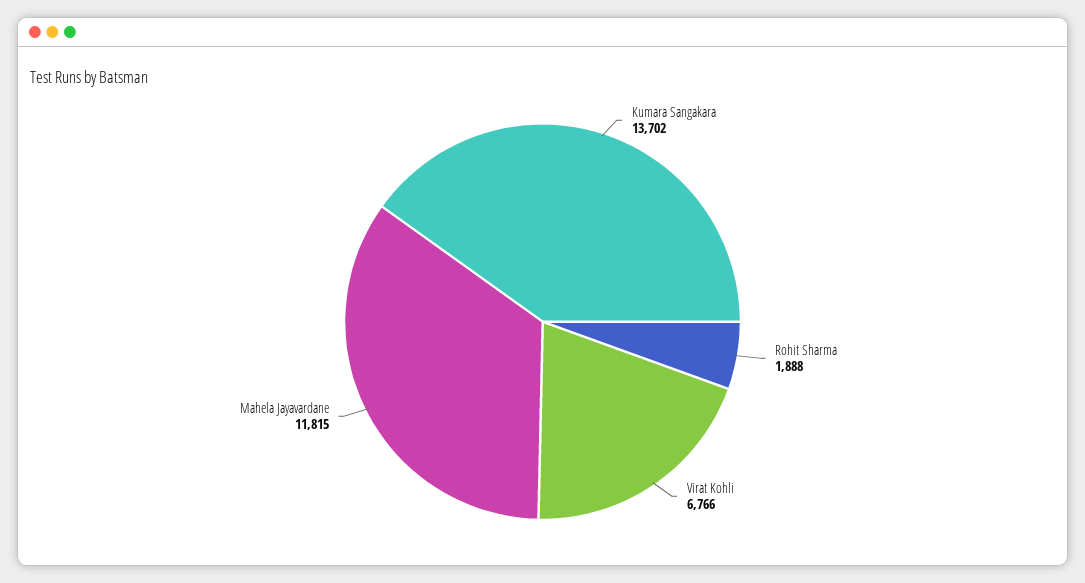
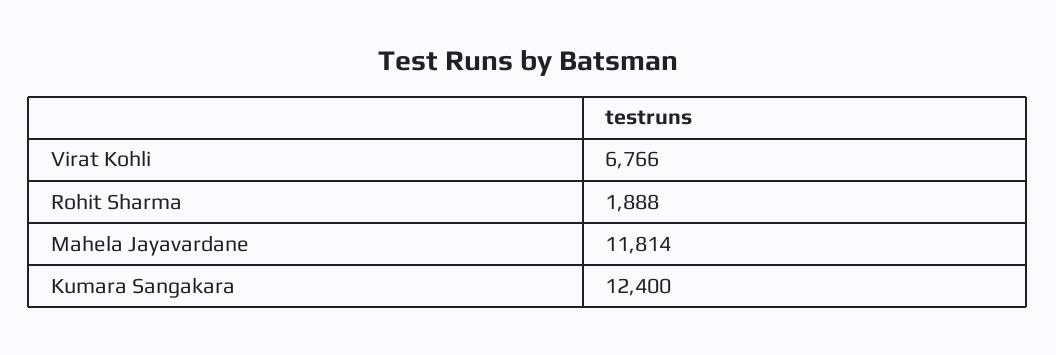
Kumara Sangakara: 13702 -> 12400
Mahela Jayavardane: 11815 -> 11814

